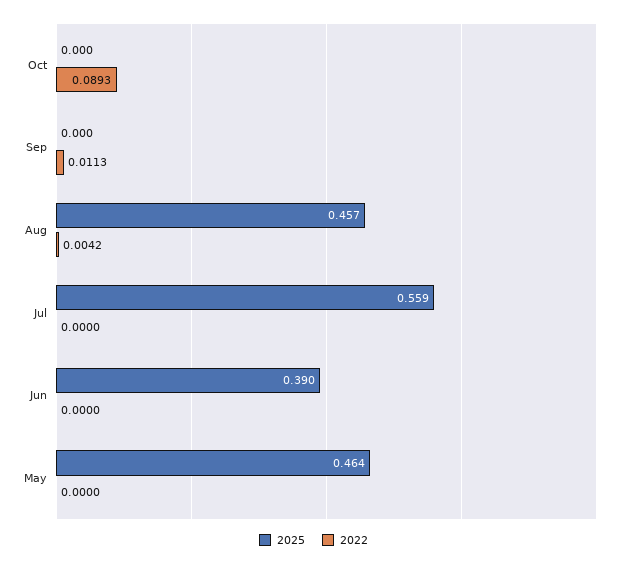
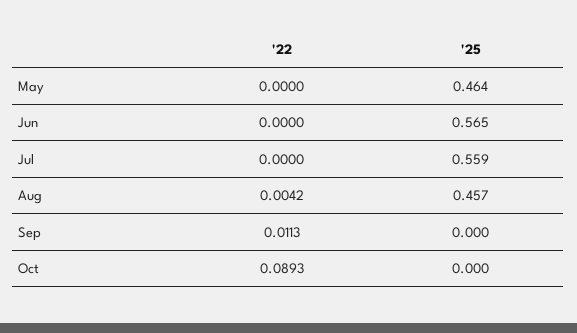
2025, Jun: 0.39 -> 0.565

